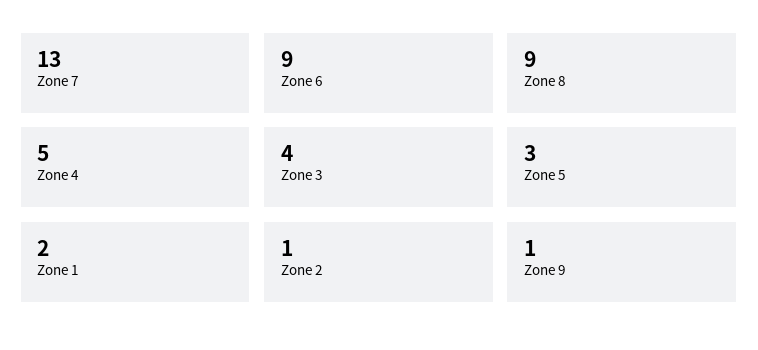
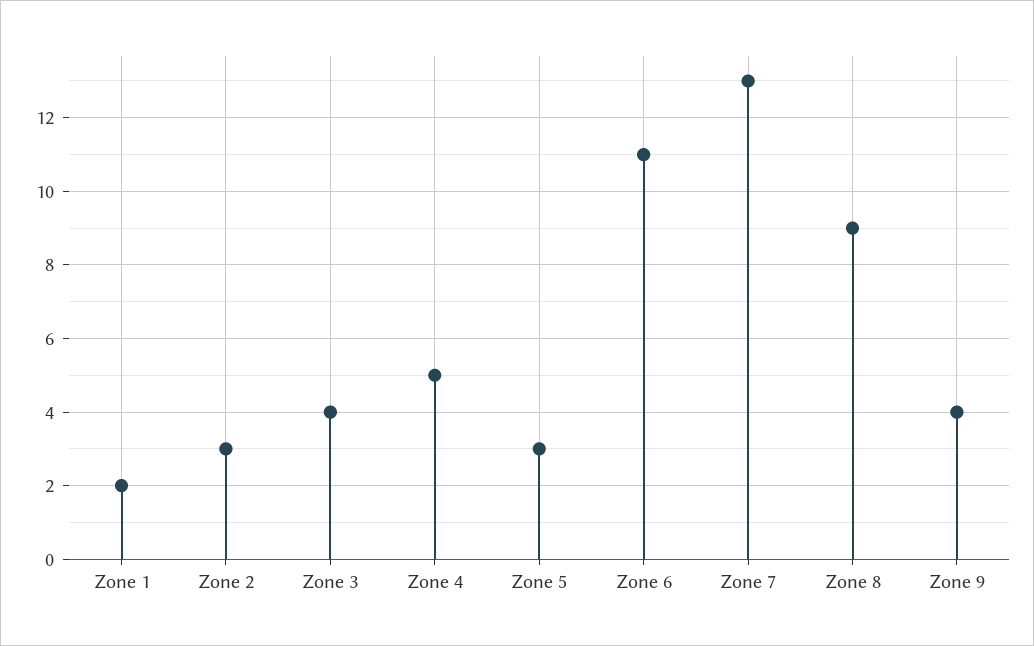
Zone 6: 9 -> 11
Zone 2: 1 -> 3
Zone 9: 1 -> 4

